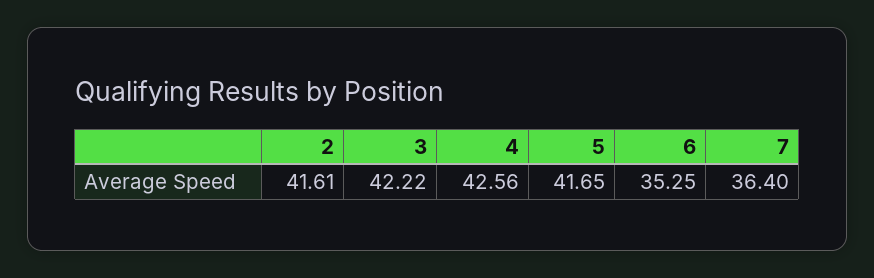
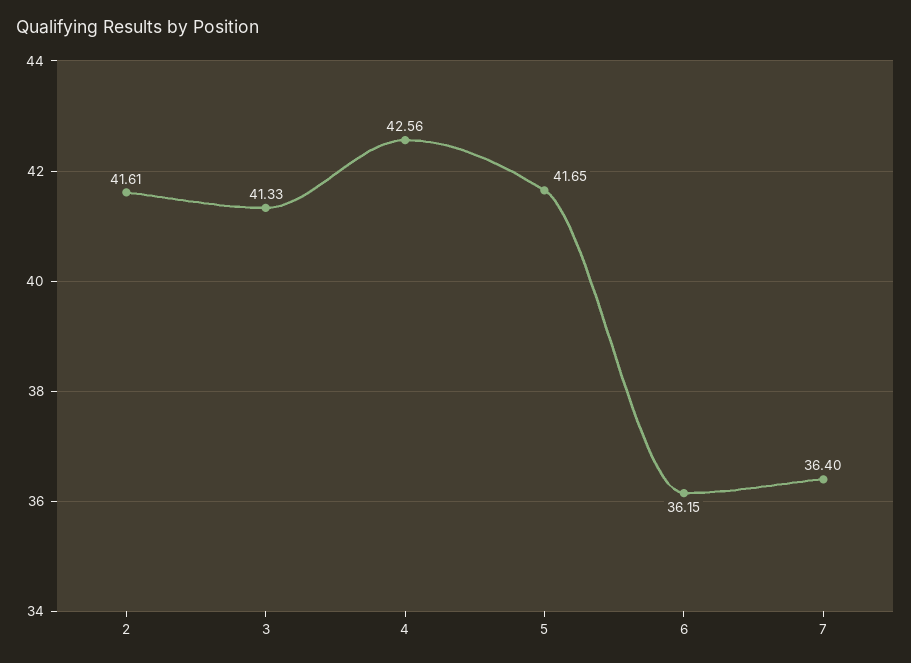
3: 42.22 -> 41.33
6: 35.25 -> 36.15

